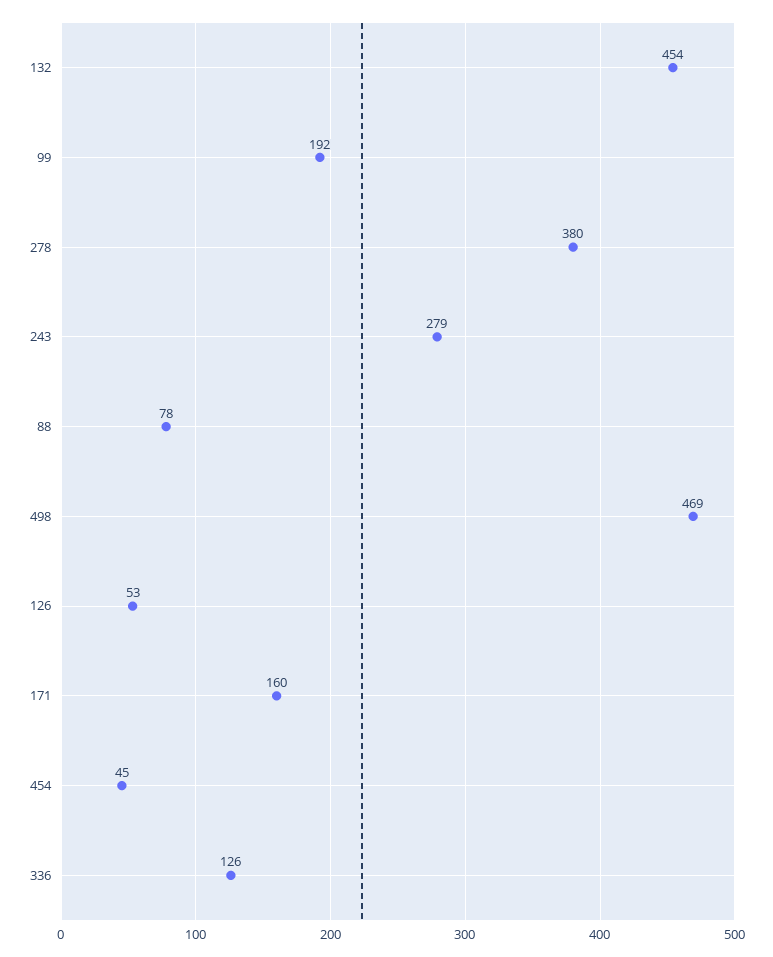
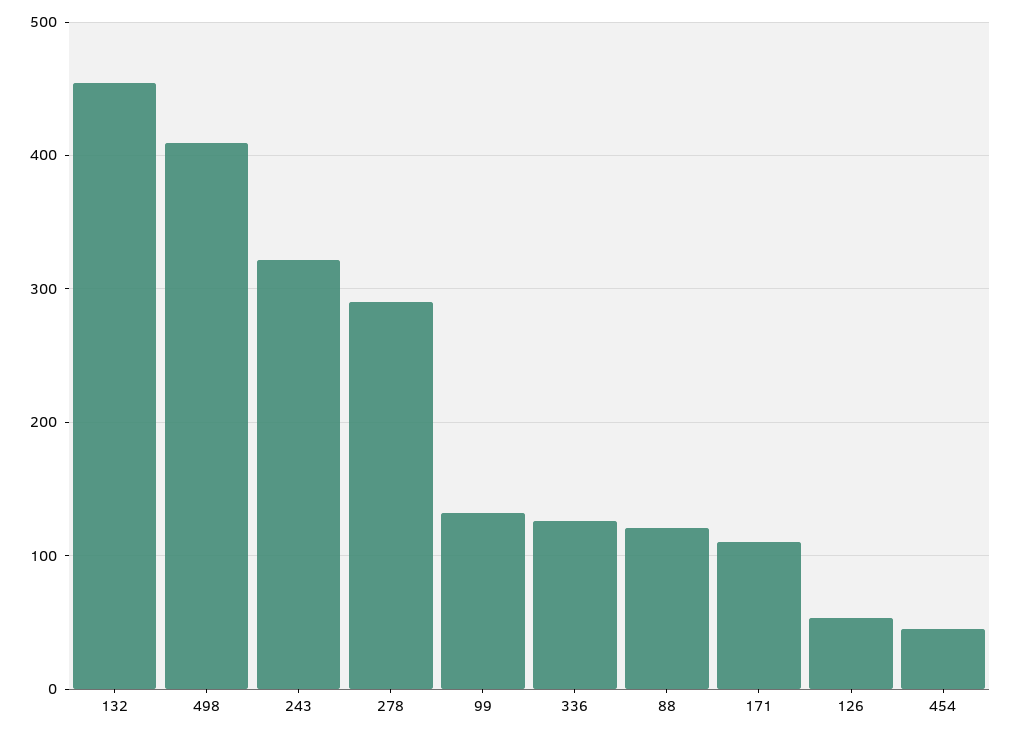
99: 192 -> 130
278: 380 -> 290
243: 279 -> 320
88: 78 -> 120
498: 469 -> 410
171: 160 -> 110

